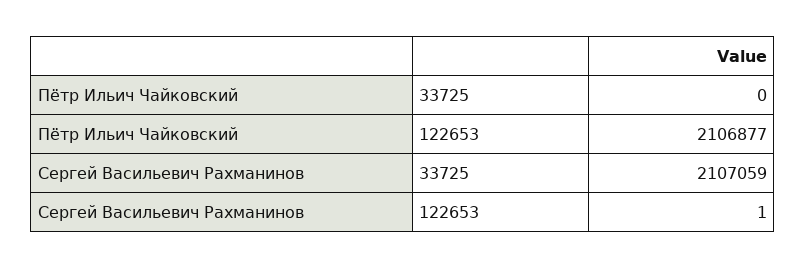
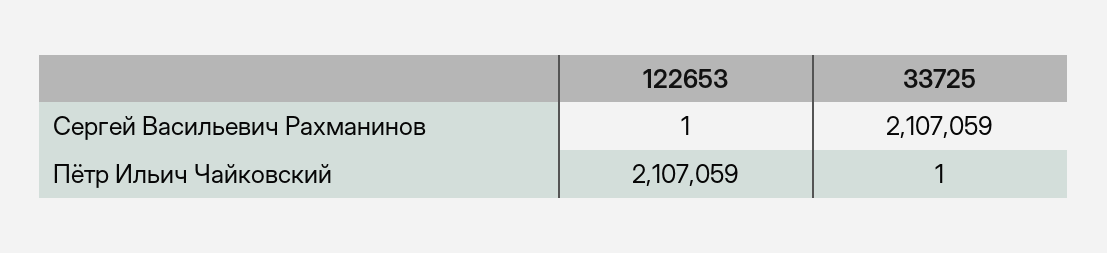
Пётр Ильич Чайковский, 33725: 0 -> 1
Пётр Ильич Чайковский, 122653: 2106877 -> 2107059

